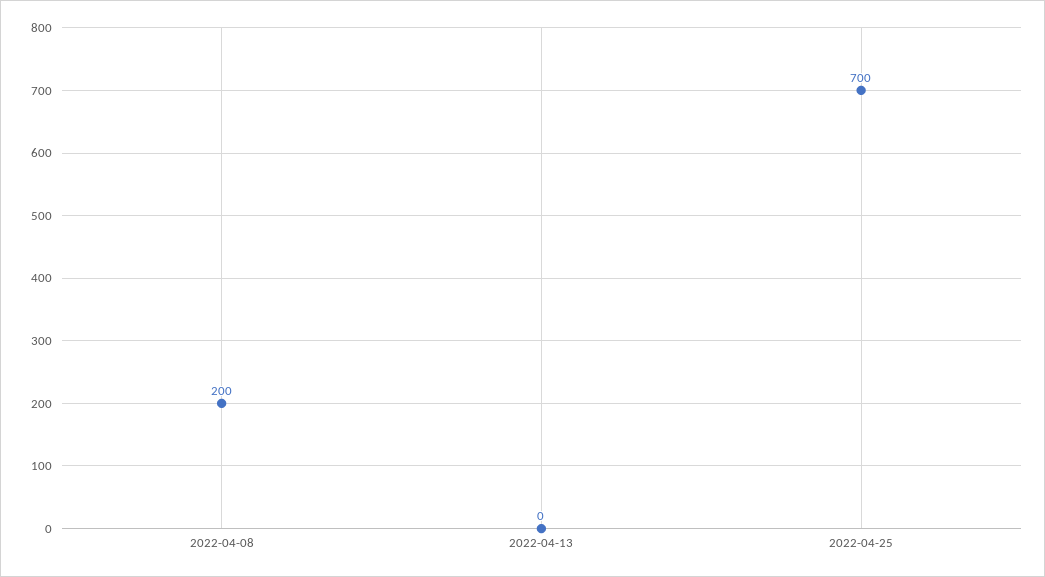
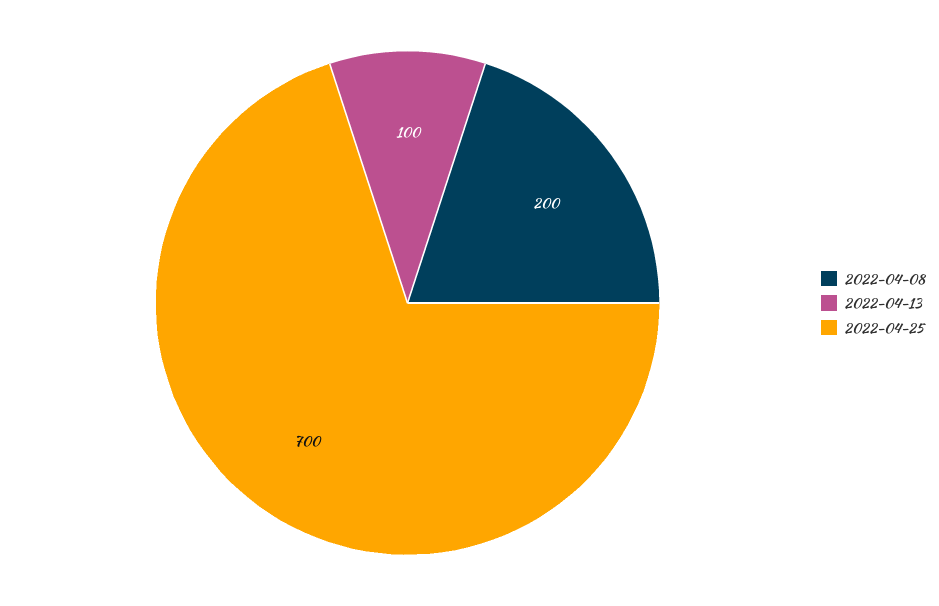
2022-04-13: 0 -> 100

